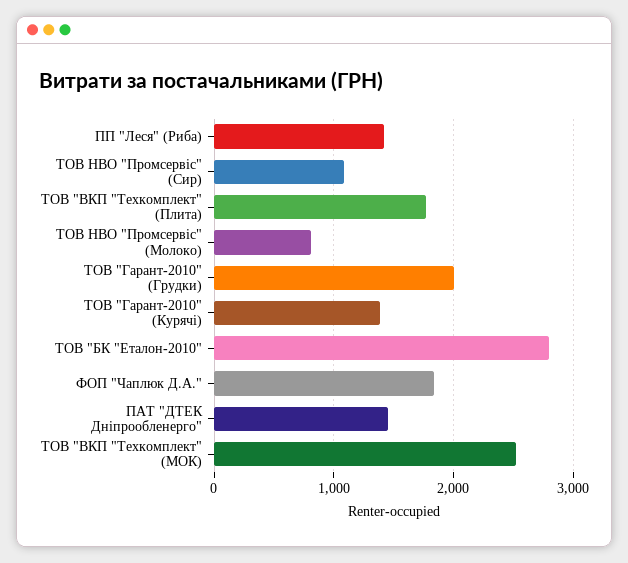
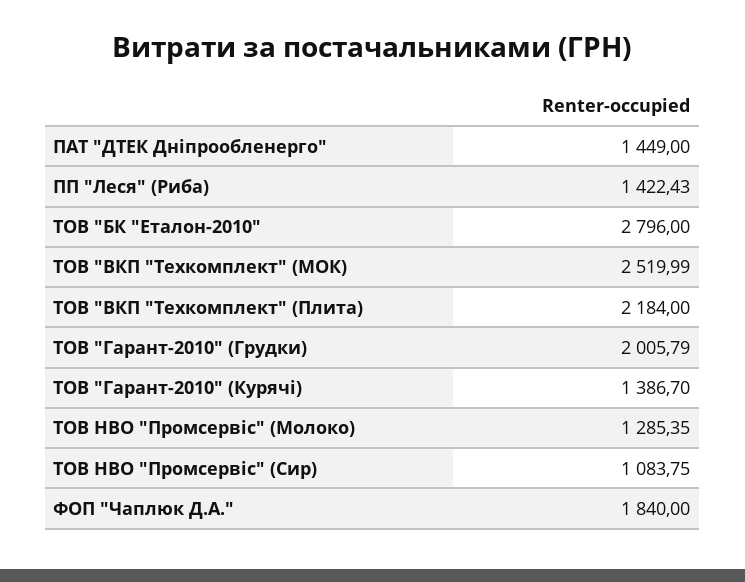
ТОВ "ВКП "Техкомплект" (Плита): 1800 -> 2184
ТОВ НВО "Промсервіс" (Молоко): 800 -> 1285.35

